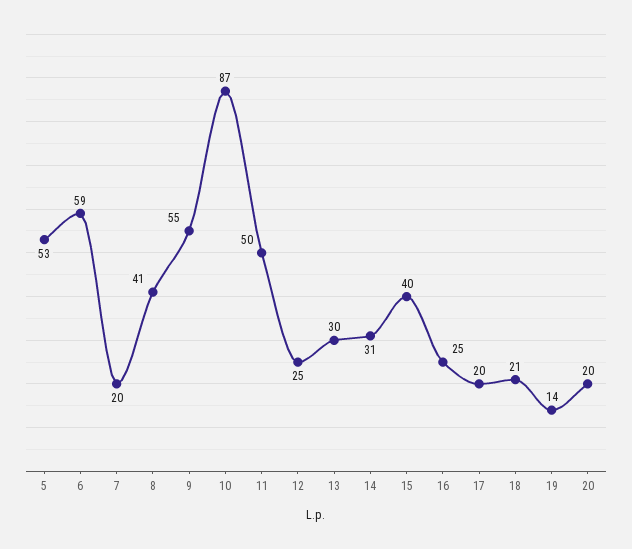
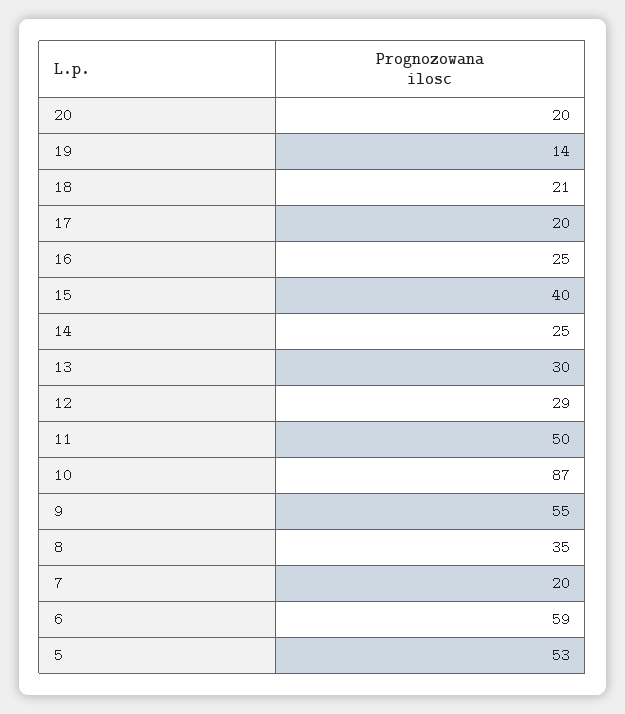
8: 41 -> 35
12: 25 -> 29
14: 31 -> 25

